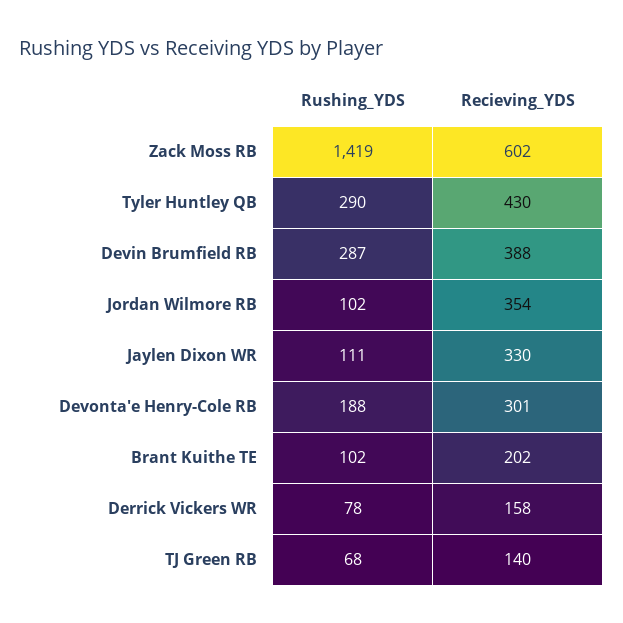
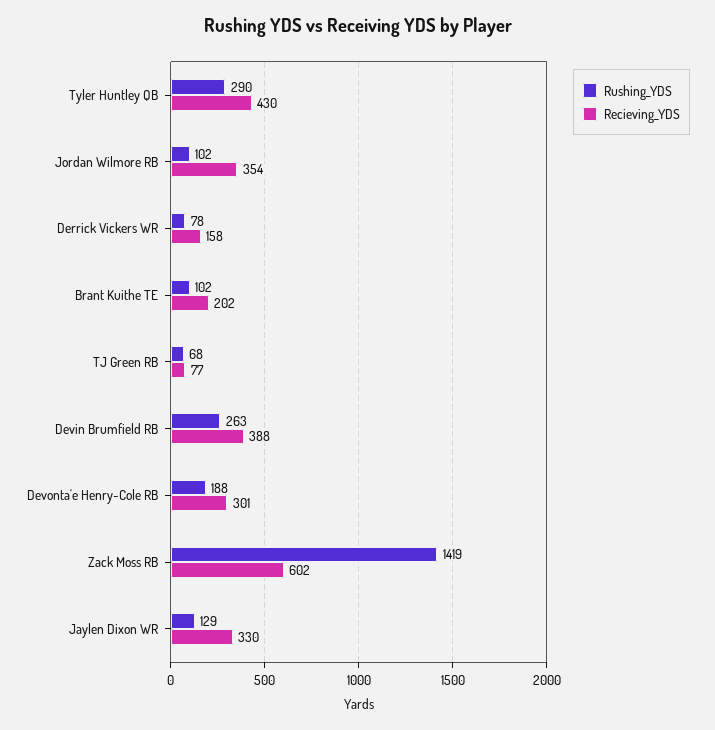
Rushing_YDS, Devin Brumfield RB: 287 -> 263
Rushing_YDS, Jaylen Dixon WR: 111 -> 129
Recieving_YDS, TJ Green RB: 140 -> 77

